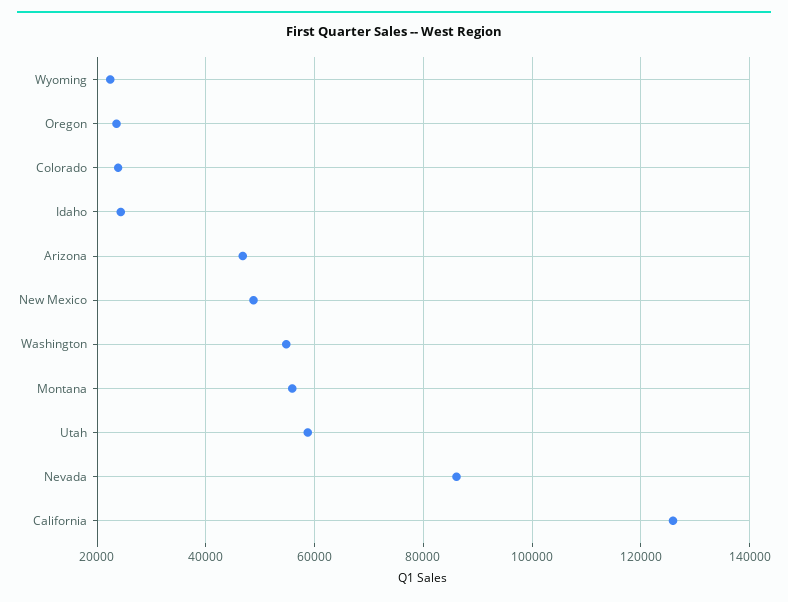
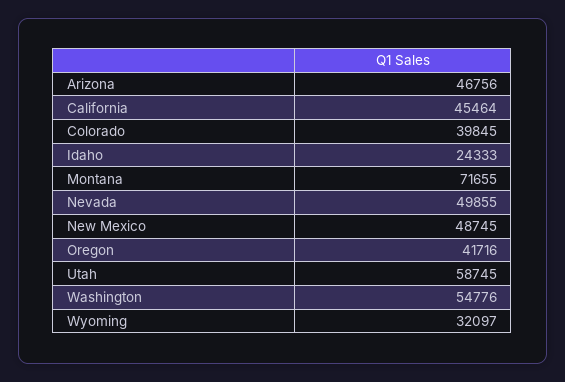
Wyoming: 22000 -> 32097
Oregon: 24000 -> 41716
Colorado: 24000 -> 39845
Montana: 56000 -> 71655
Nevada: 86000 -> 49855
California: 126000 -> 45464

